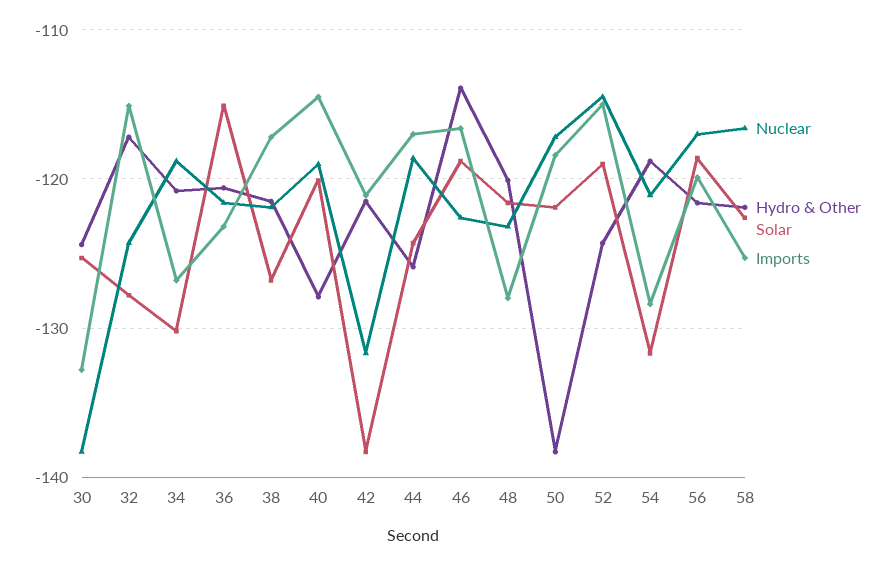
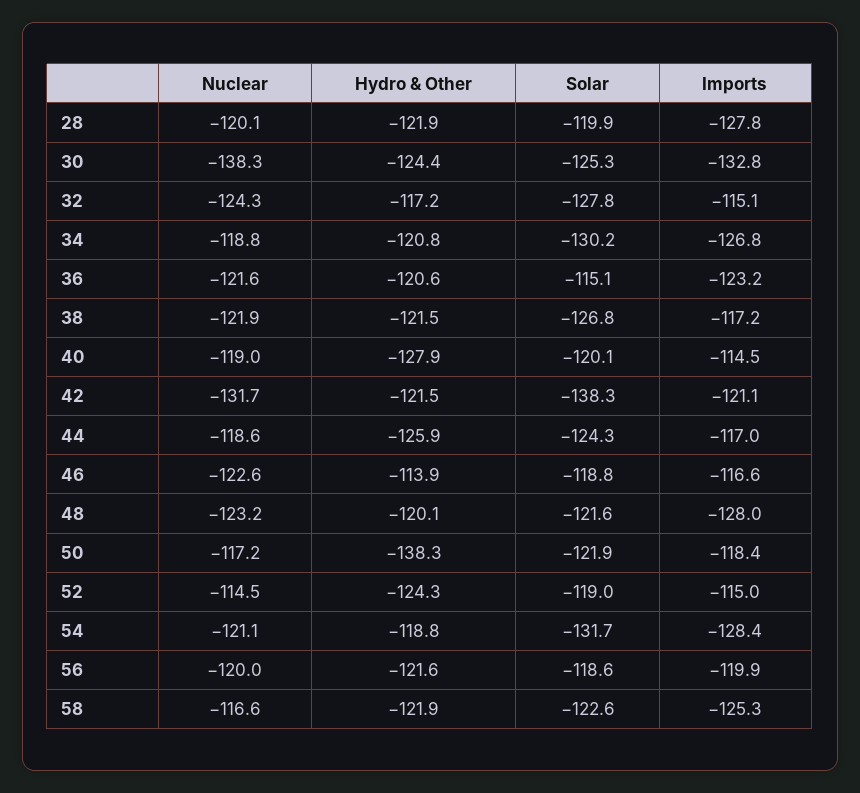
Nuclear, 56: -117 -> -120
Nuclear, 28: none -> -120.1
Hydro & Other, 28: none -> -121.9
Solar, 28: none -> -119.9
Imports, 28: none -> -127.8

